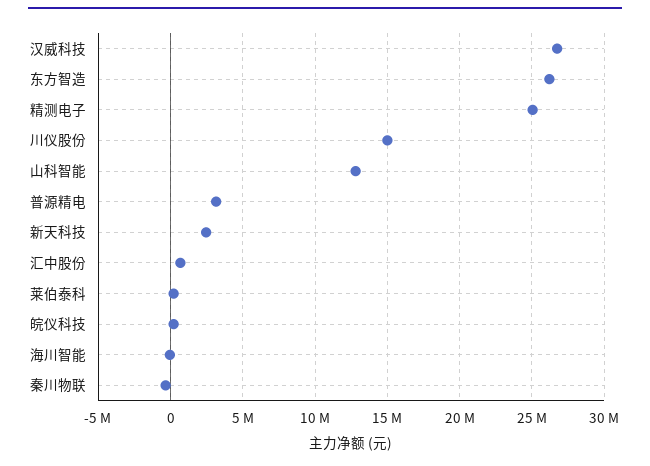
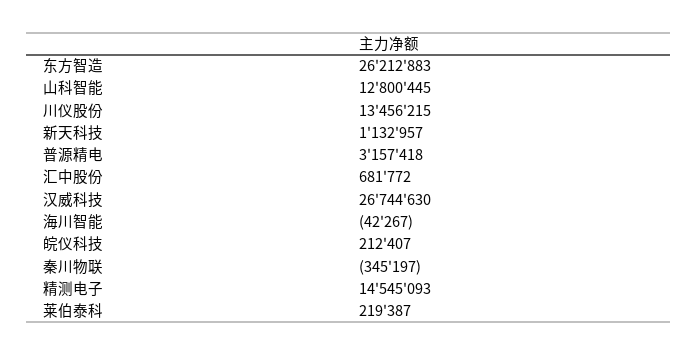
精测电子: 25000000 -> 14545093
川仪股份: 15000000 -> 13456215
新天科技: 2500000 -> 1132957

